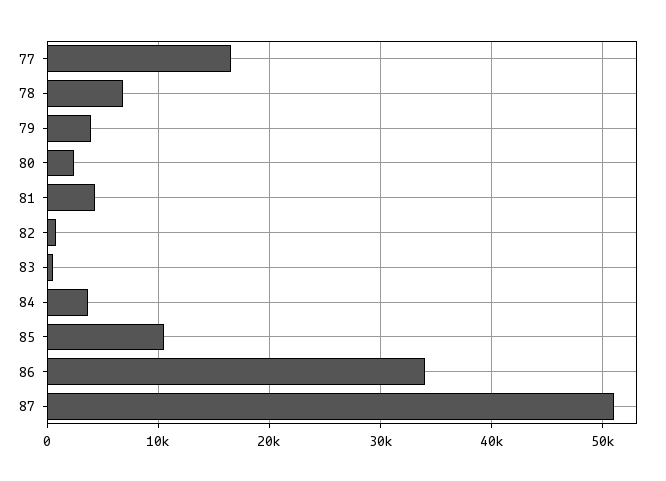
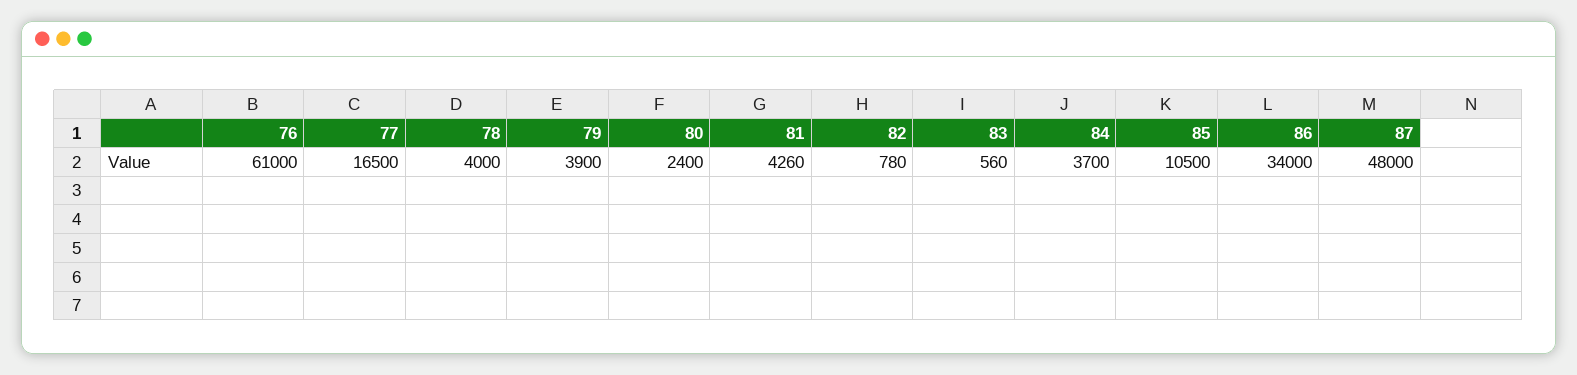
78: 7000 -> 4000
87: 51000 -> 48000
76: none -> 61000

